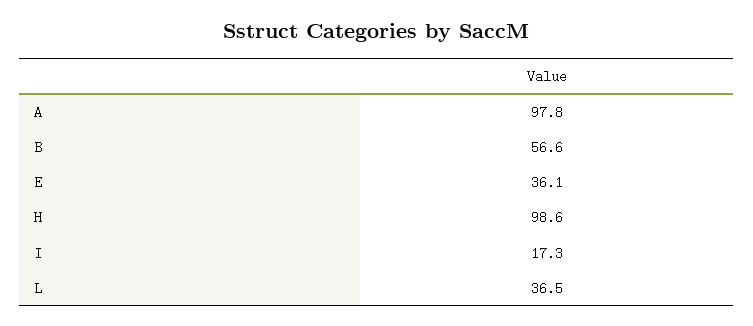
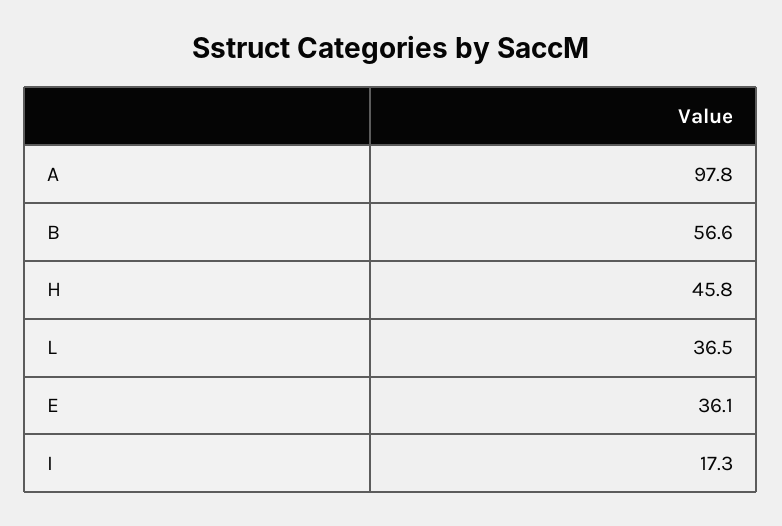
H: 98.6 -> 45.8

